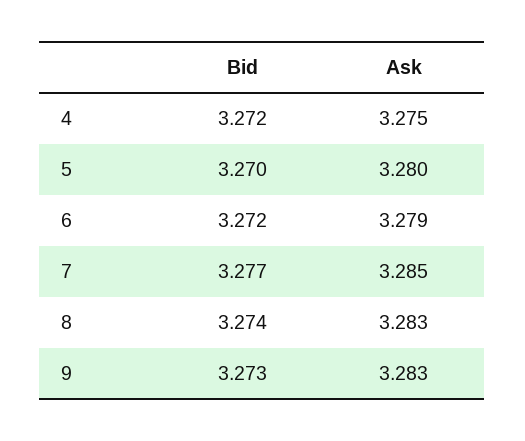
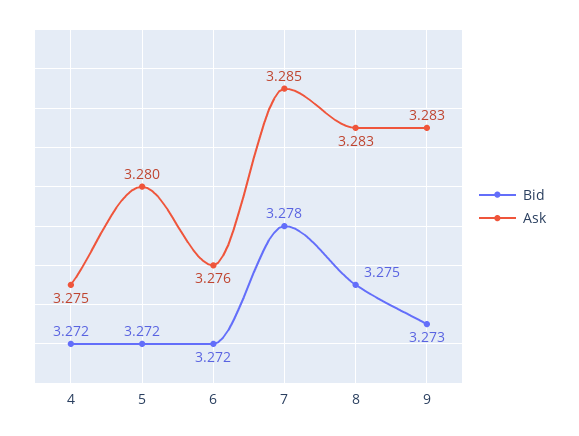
Bid, 5: 3.27 -> 3.272
Ask, 6: 3.279 -> 3.276
Bid, 7: 3.277 -> 3.278
Bid, 8: 3.274 -> 3.275

